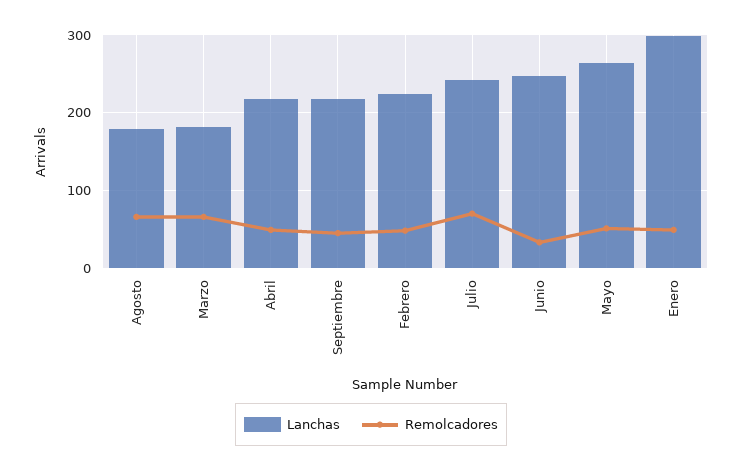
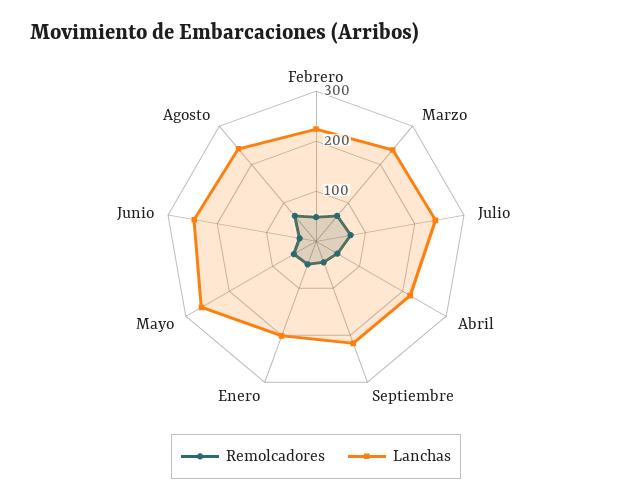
Lanchas, Agosto: 180 -> 240
Lanchas, Marzo: 180 -> 240
Lanchas, Enero: 300 -> 200

